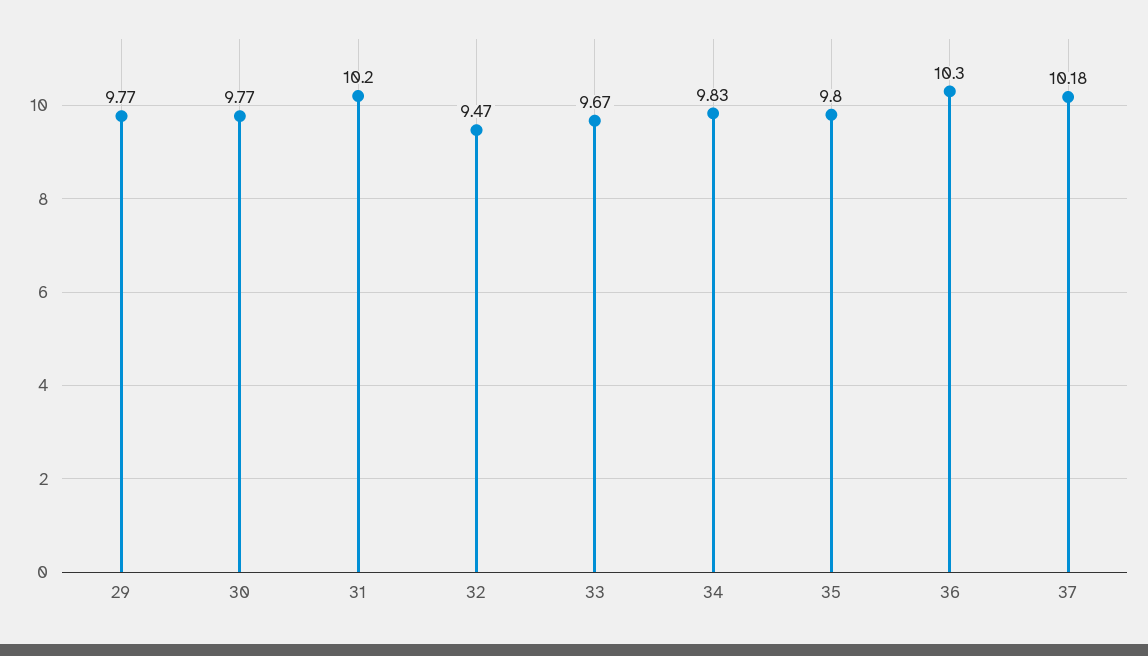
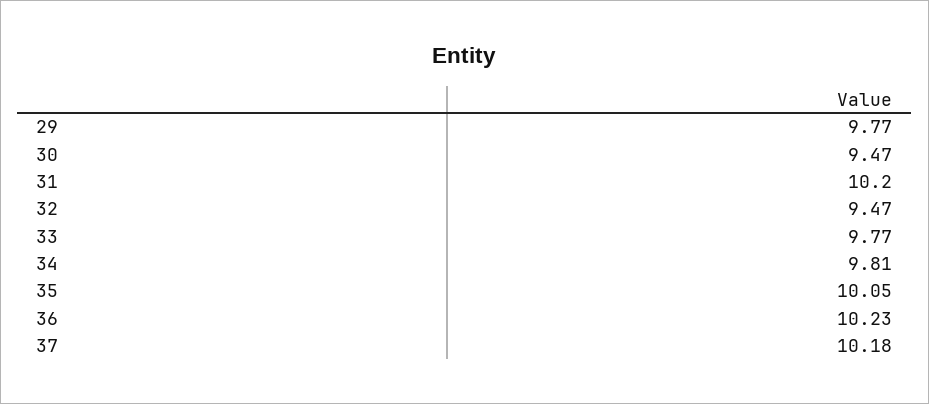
30: 9.77 -> 9.47
33: 9.67 -> 9.77
34: 9.83 -> 9.81
35: 9.8 -> 10.05
36: 10.3 -> 10.23

